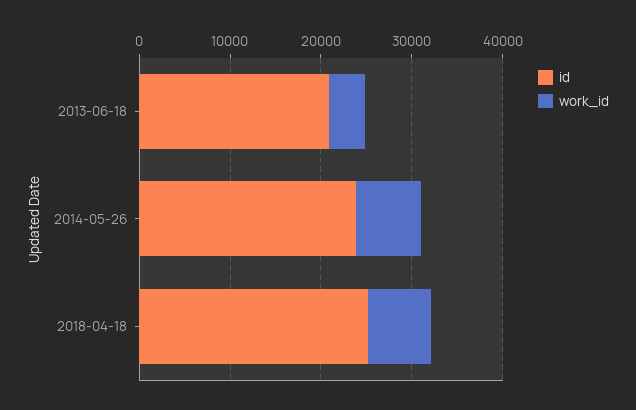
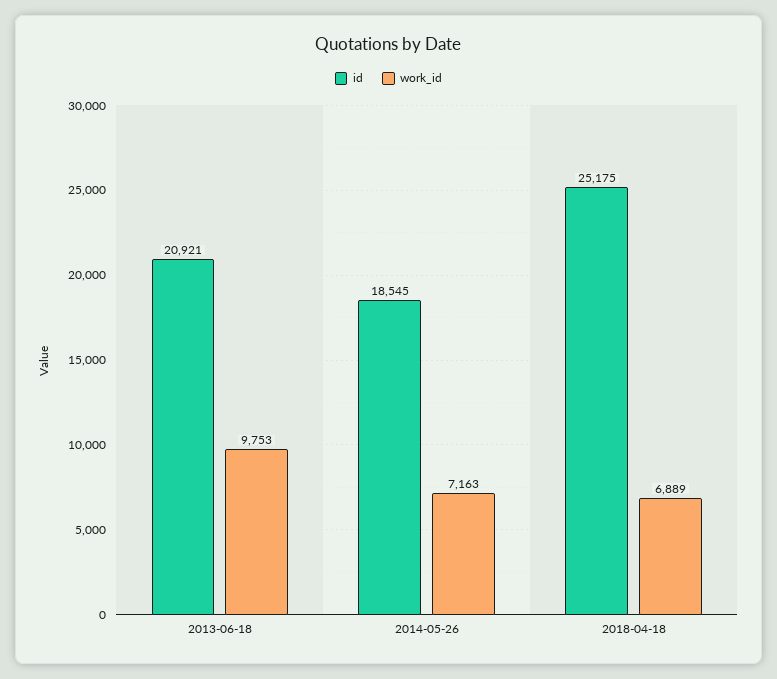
work_id, 2013-06-18: 4000 -> 9753
id, 2014-05-26: 24000 -> 18545

